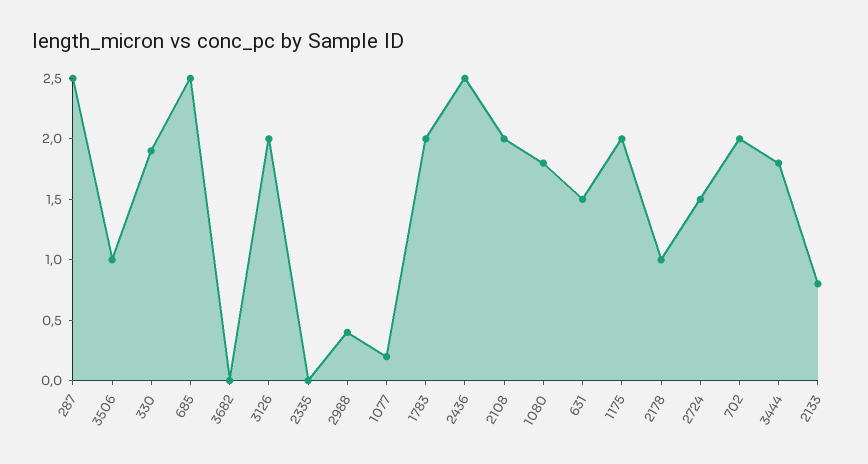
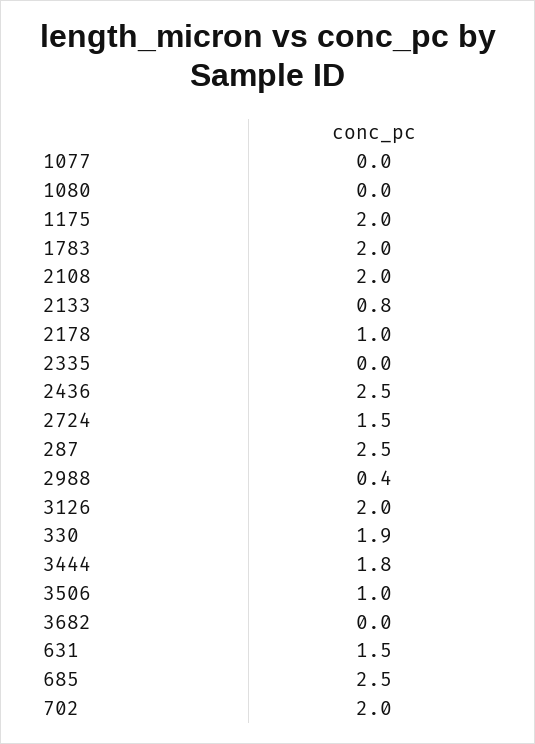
1077: 0.2 -> 0
1080: 1.8 -> 0

